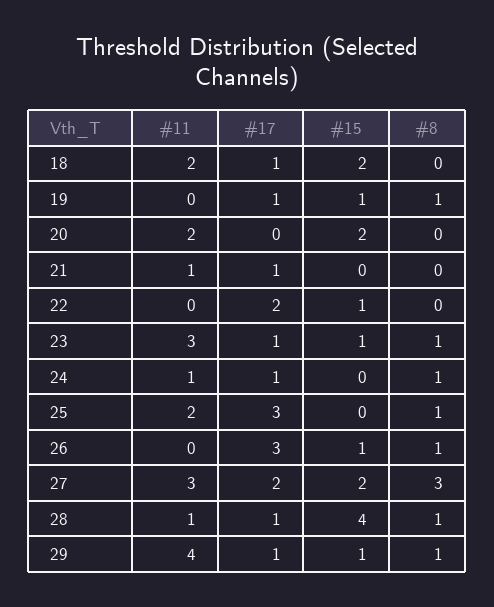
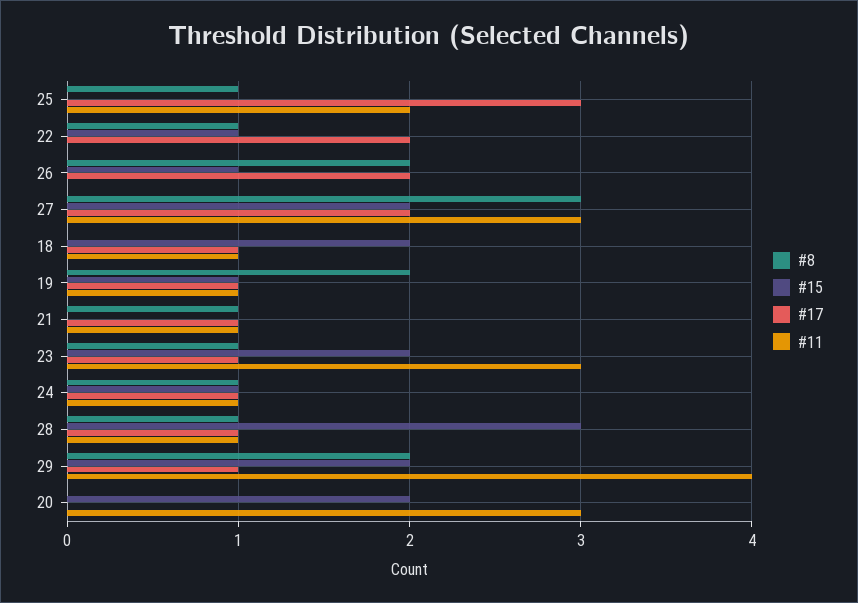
#11, 18: 2 -> 1
#11, 19: 0 -> 1
#8, 19: 1 -> 2
#11, 20: 2 -> 3
#8, 21: 0 -> 1
#8, 22: 0 -> 1
#15, 23: 1 -> 2
#15, 24: 0 -> 1
#17, 26: 3 -> 2
#8, 26: 1 -> 2
#15, 28: 4 -> 3
#15, 29: 1 -> 2
#8, 29: 1 -> 2

